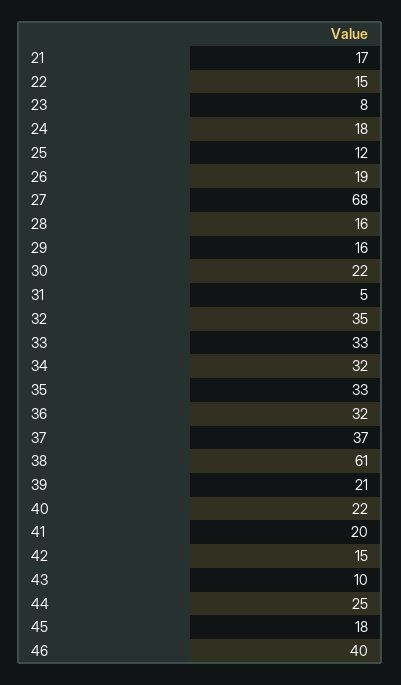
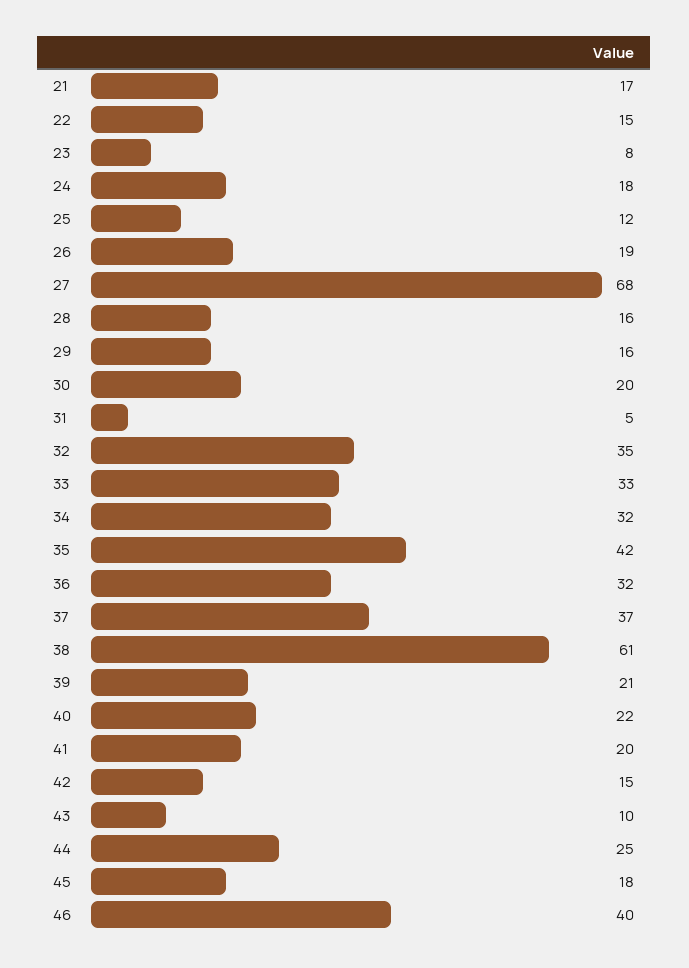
30: 22 -> 20
35: 33 -> 42

